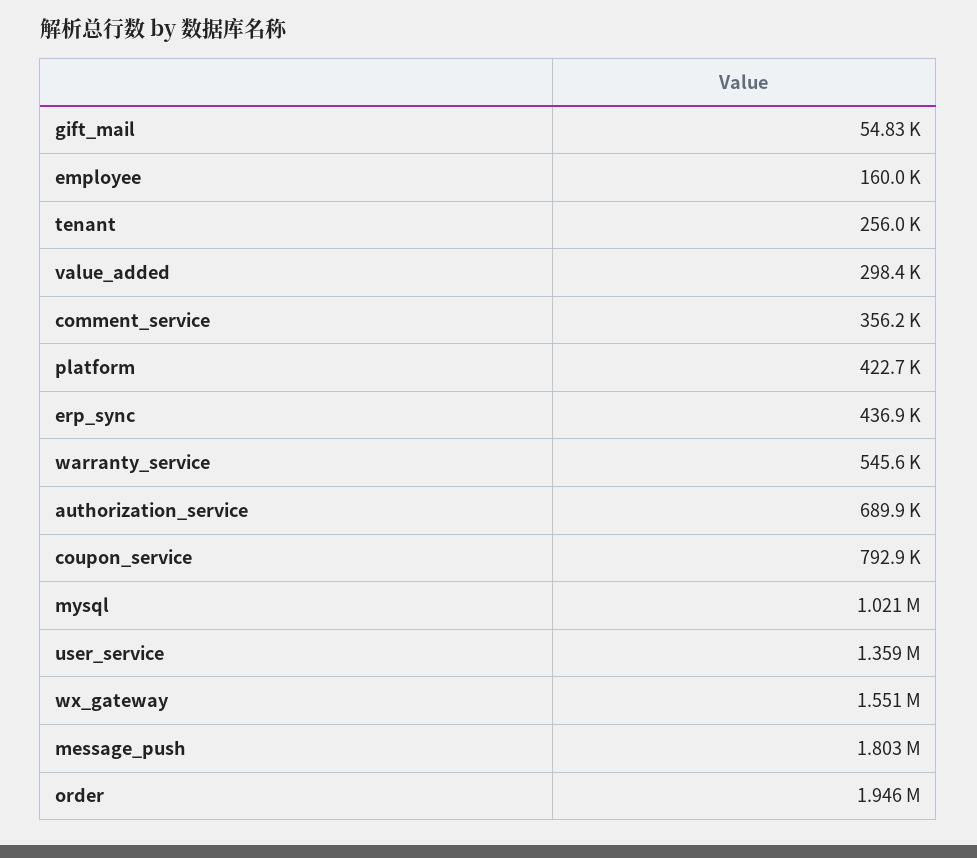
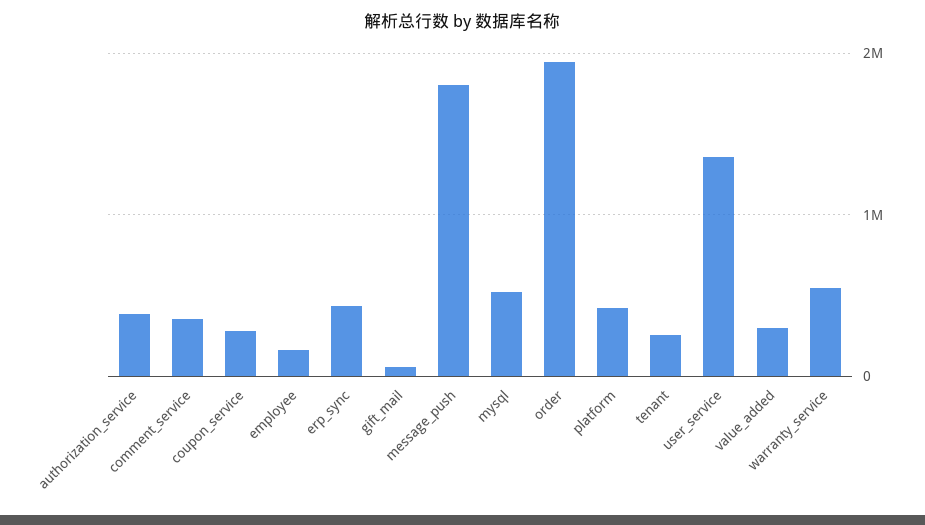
authorization_service: 689900 -> 400000
coupon_service: 792900 -> 300000
mysql: 1021000 -> 500000
wx_gateway: 1551000 -> none

